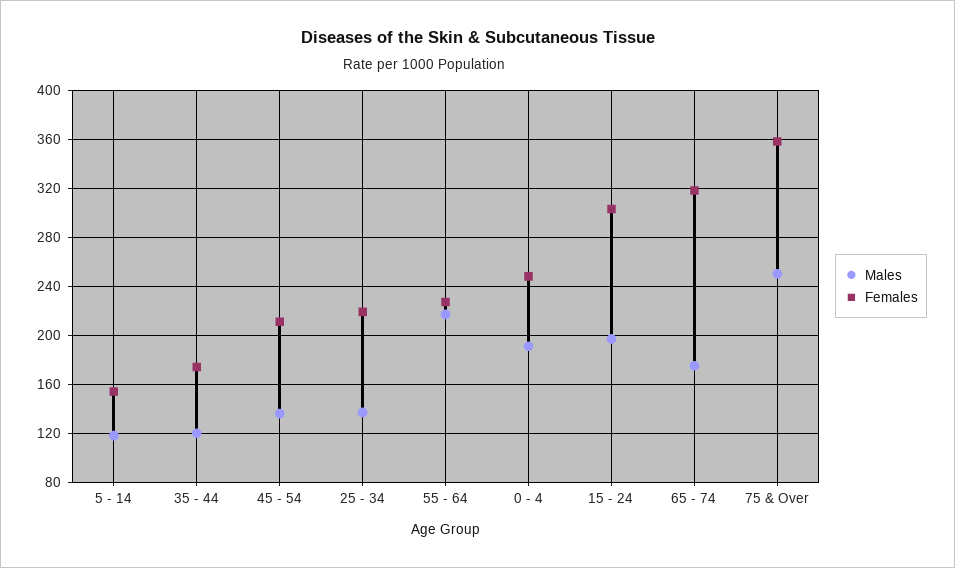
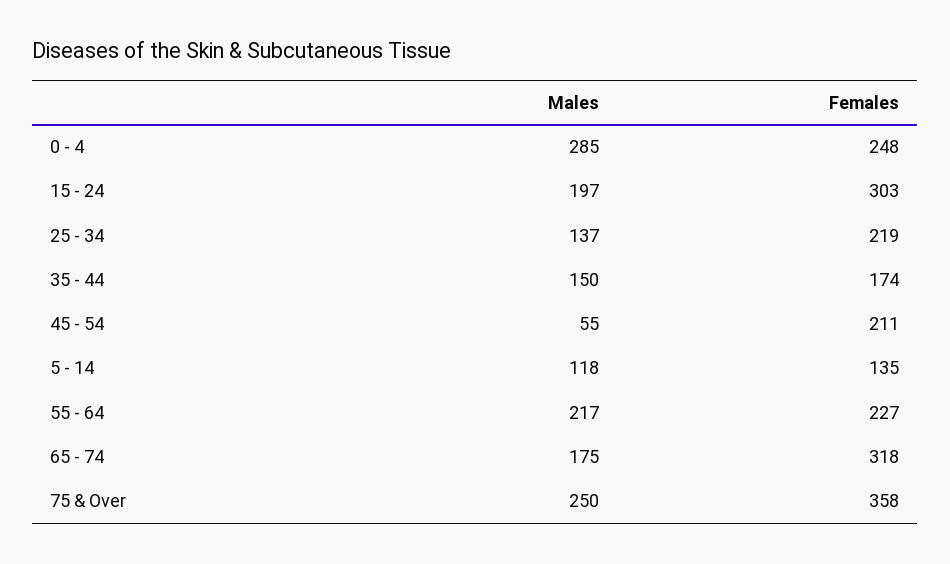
Females, 5 - 14: 155 -> 135
Males, 35 - 44: 120 -> 150
Males, 45 - 54: 135 -> 55
Males, 0 - 4: 190 -> 285

